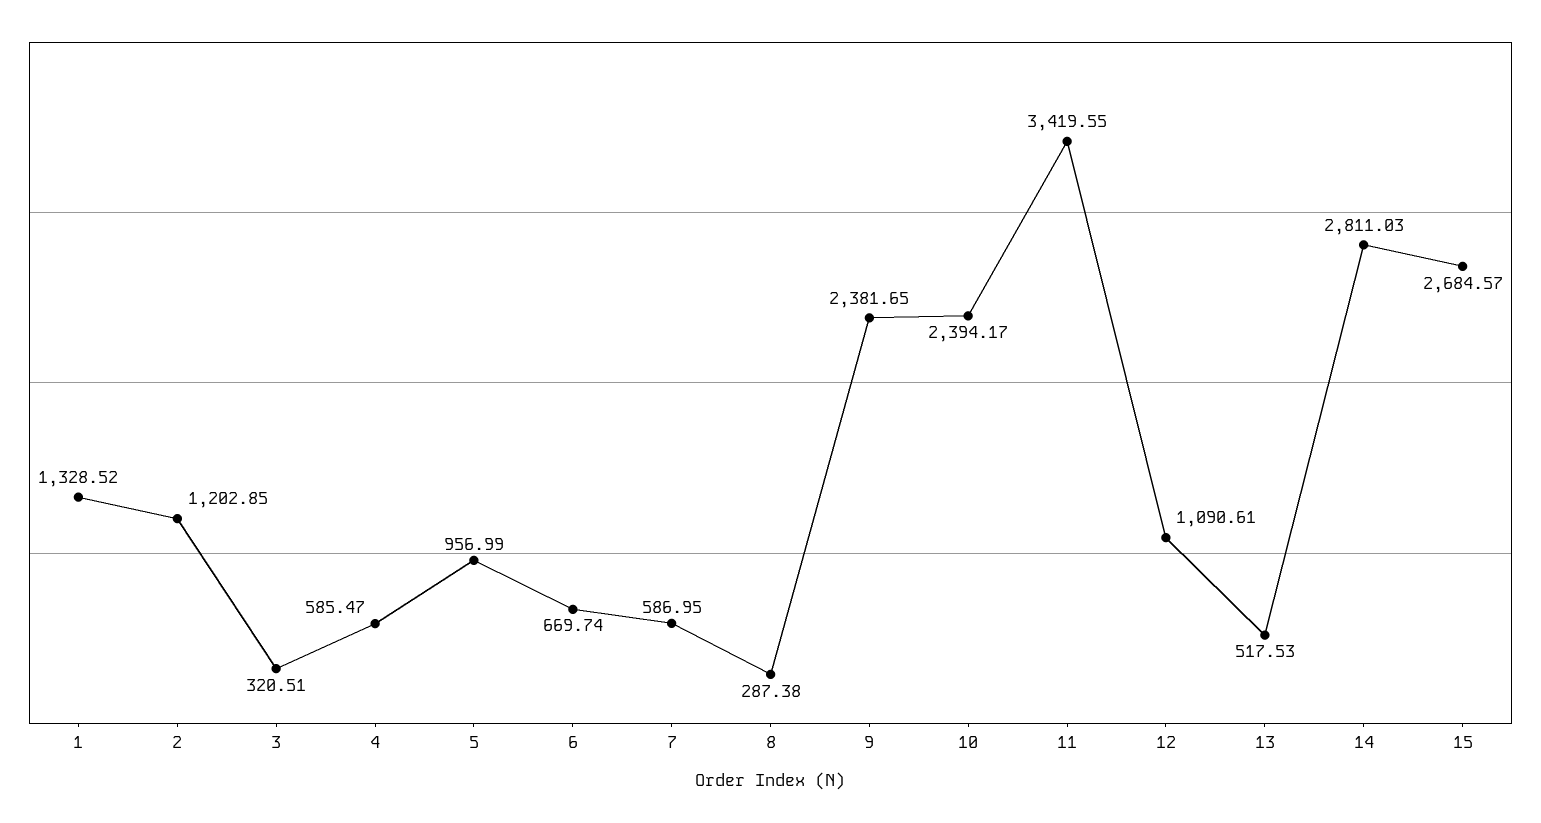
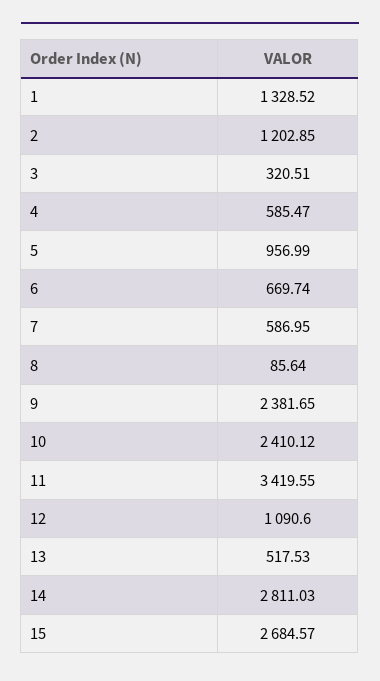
8: 287.38 -> 85.64
10: 2394.17 -> 2410.12
12: 1090.61 -> 1090.6

